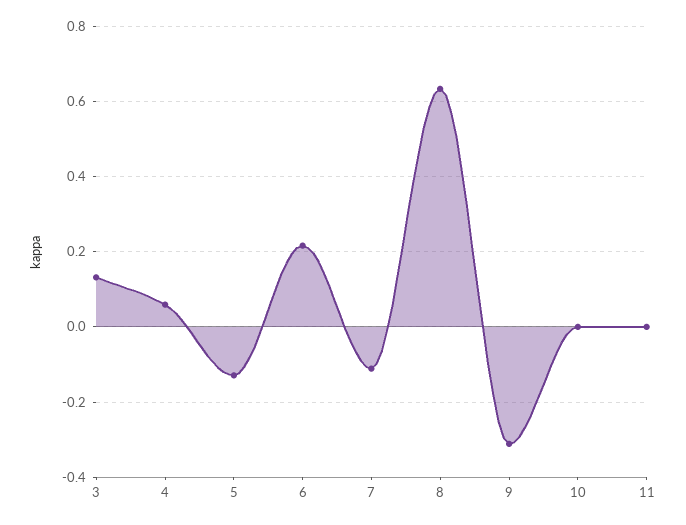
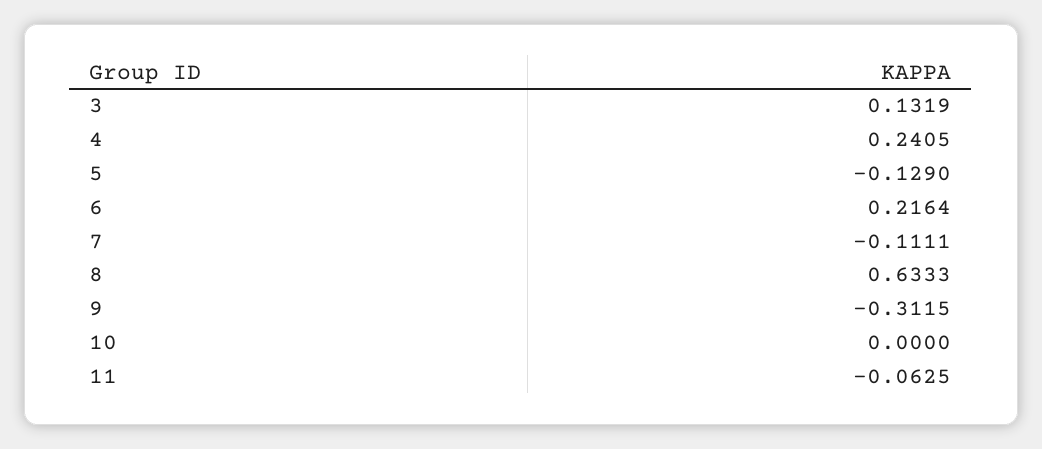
4: 0.06 -> 0.2405
11: 0 -> -0.0625

